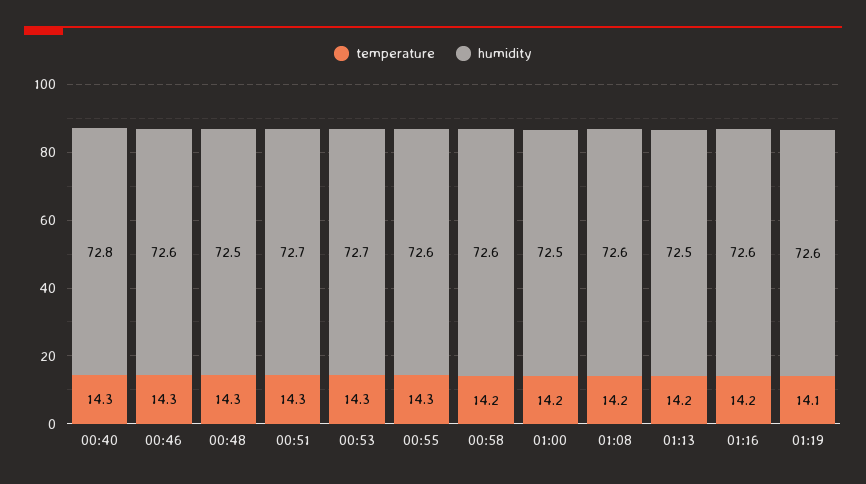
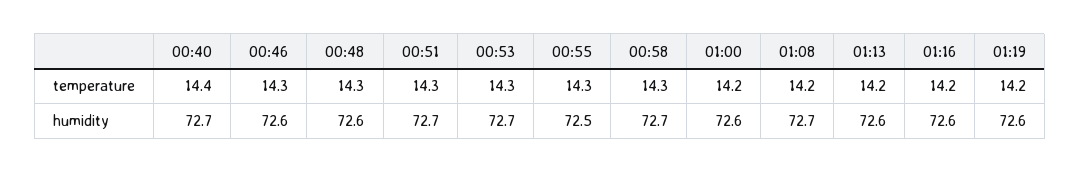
temperature, 00:40: 14.3 -> 14.4
humidity, 00:40: 72.8 -> 72.7
humidity, 00:48: 72.5 -> 72.6
humidity, 00:55: 72.6 -> 72.5
temperature, 00:58: 14.2 -> 14.3
humidity, 00:58: 72.6 -> 72.7
humidity, 01:00: 72.5 -> 72.6
humidity, 01:08: 72.6 -> 72.7
humidity, 01:13: 72.5 -> 72.6
temperature, 01:19: 14.1 -> 14.2

